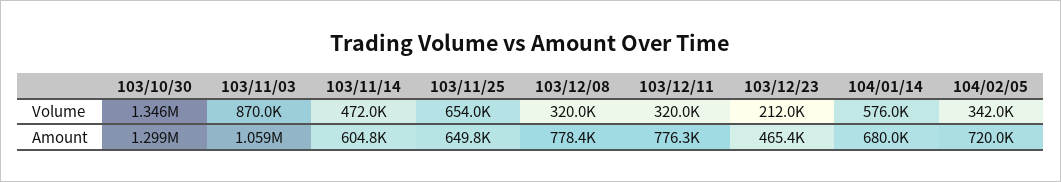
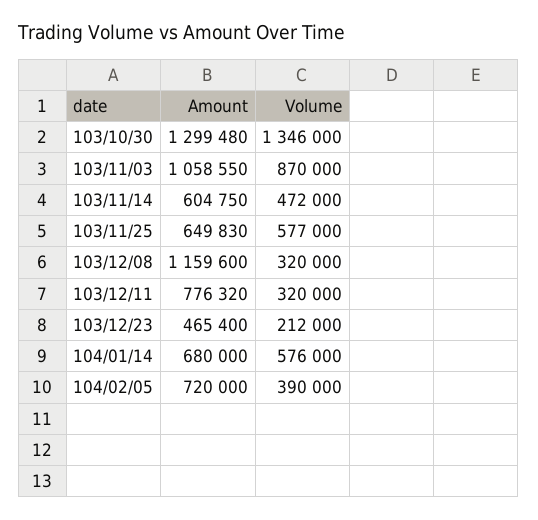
103/11/25, Volume: 654000 -> 577000
104/02/05, Volume: 342000 -> 390000
103/12/08, Amount: 778400 -> 1159600

